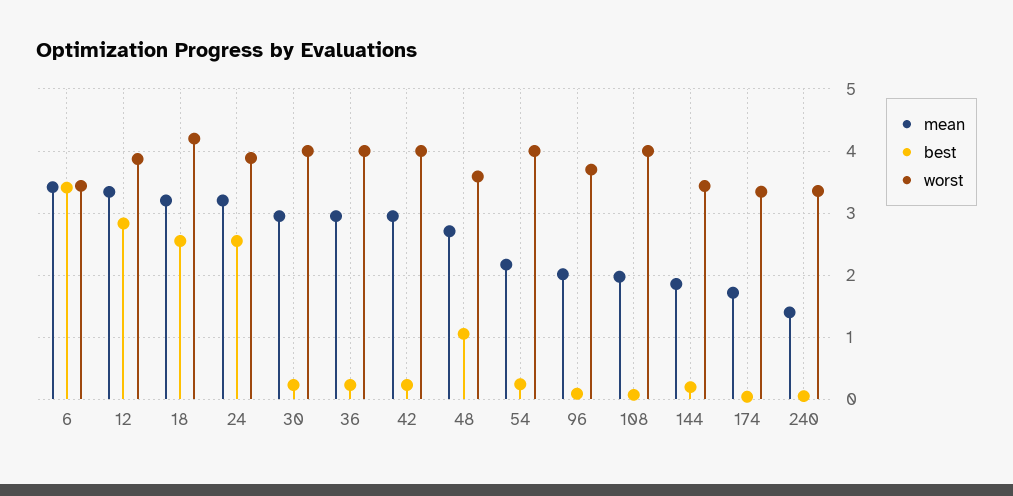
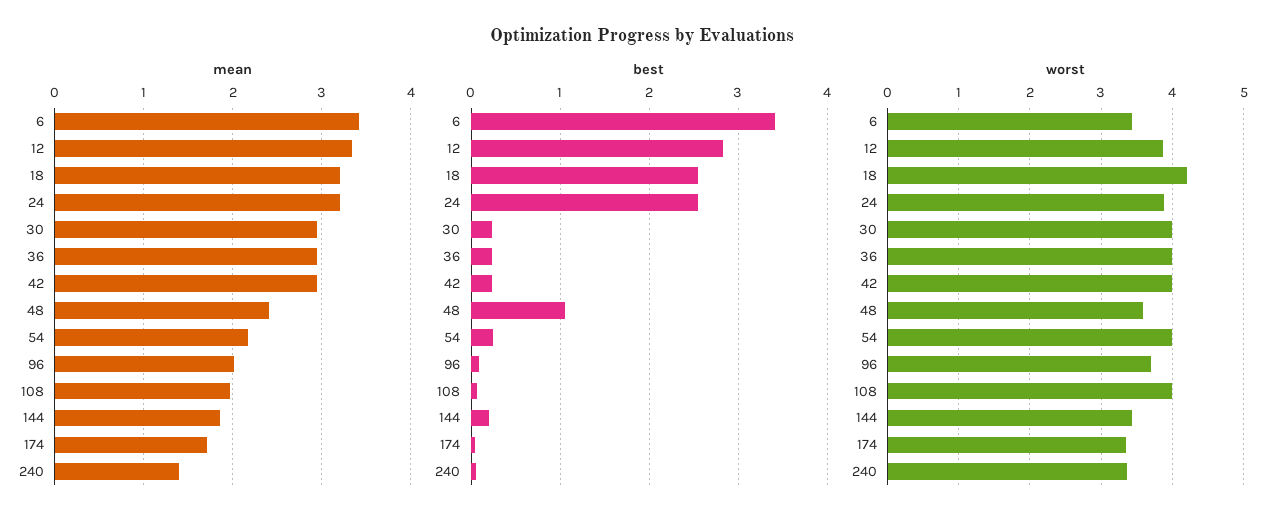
mean, 48: 2.7 -> 2.4

